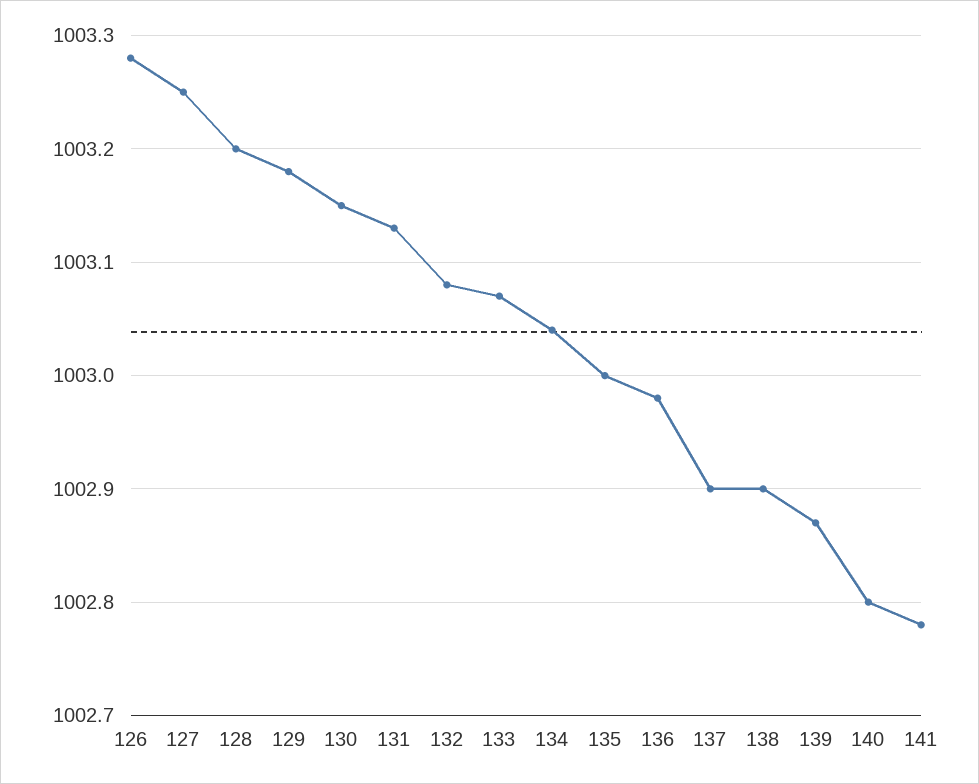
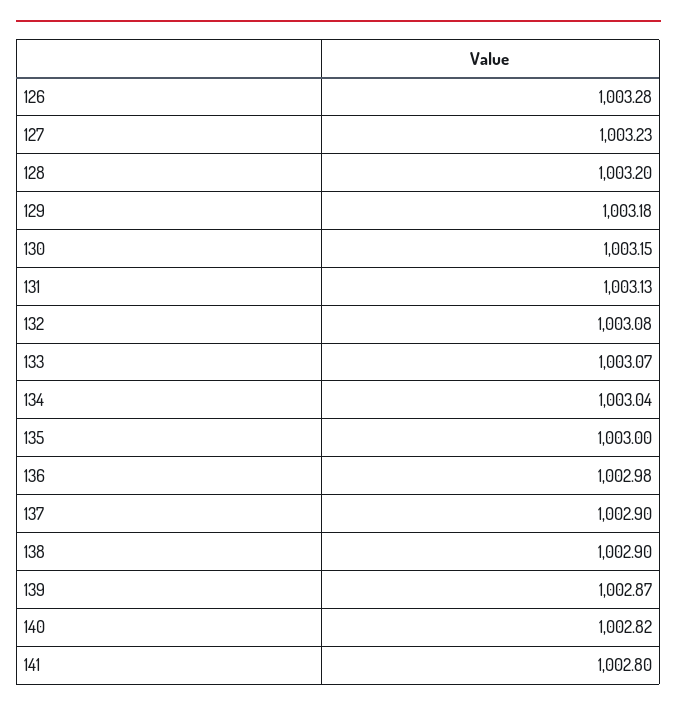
127: 1003.25 -> 1003.23
140: 1002.8 -> 1002.82
141: 1002.78 -> 1002.8

